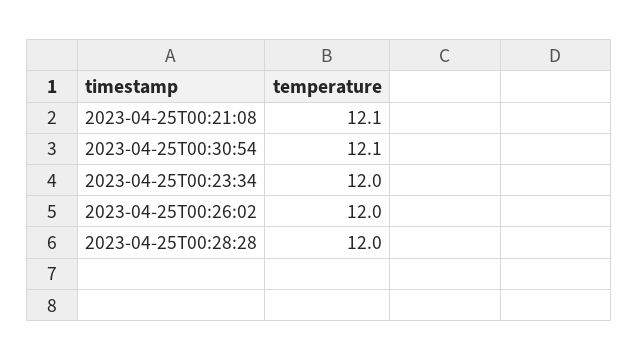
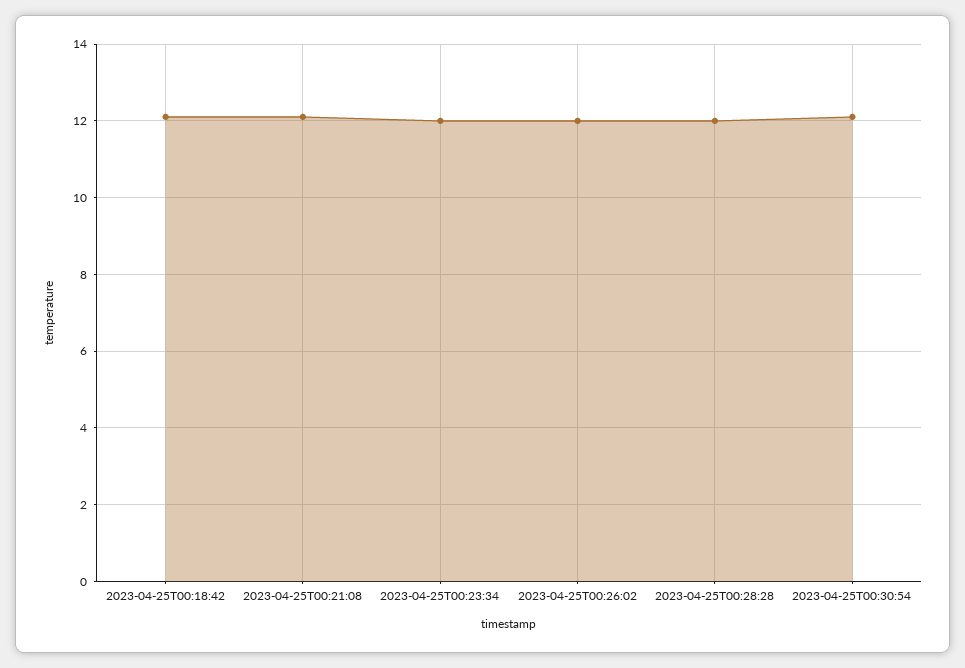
2023-04-25T00:18:42: none -> 12

